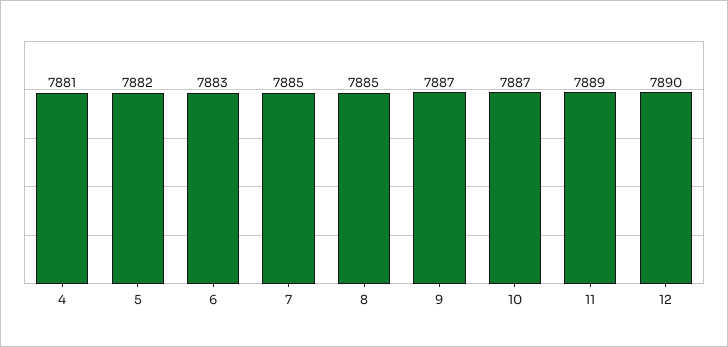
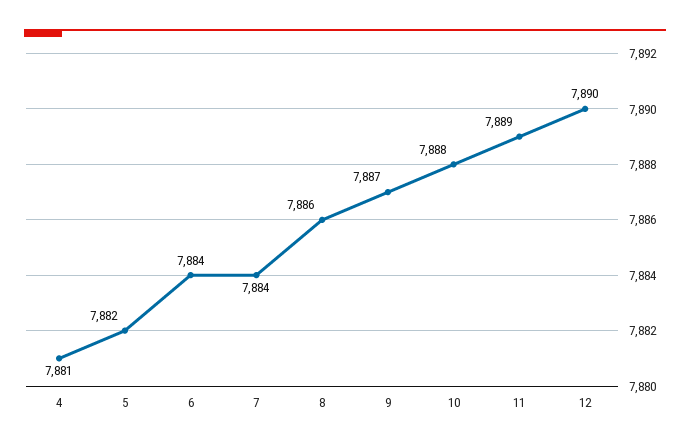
6: 7883 -> 7884
7: 7885 -> 7884
8: 7885 -> 7886
10: 7887 -> 7888

